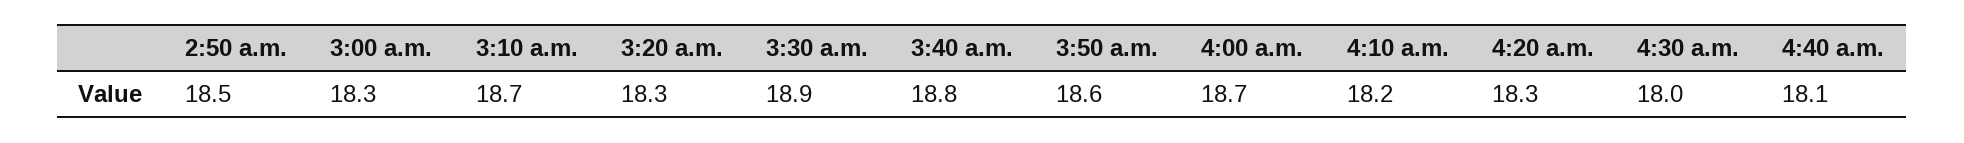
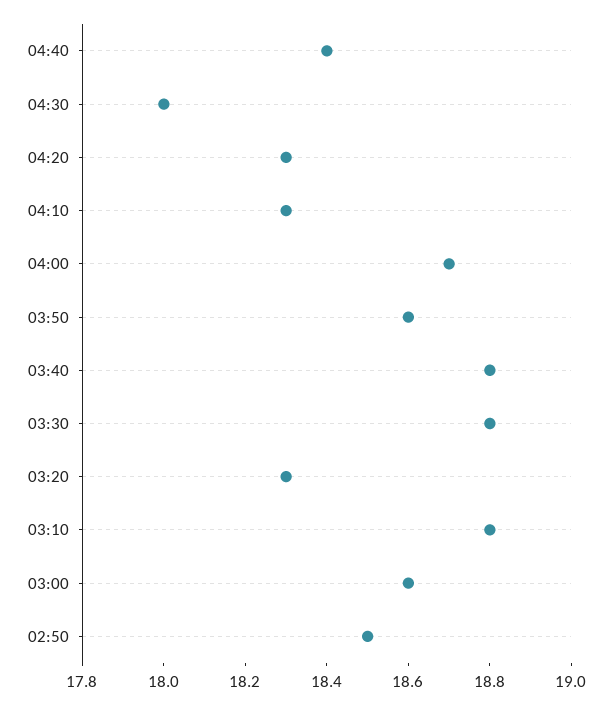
3:00 a.m.: 18.3 -> 18.6
3:10 a.m.: 18.7 -> 18.8
3:30 a.m.: 18.9 -> 18.8
4:10 a.m.: 18.2 -> 18.3
4:40 a.m.: 18.1 -> 18.4

